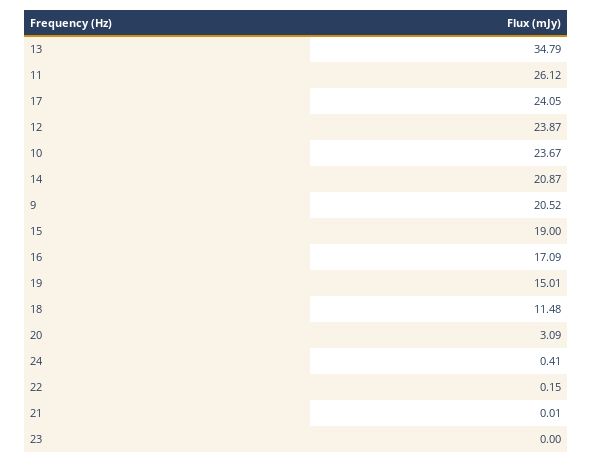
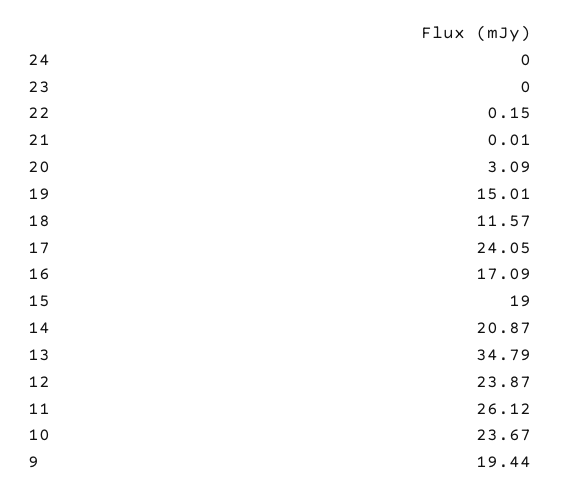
9: 20.52 -> 19.44
18: 11.48 -> 11.57
24: 0.41 -> 0

